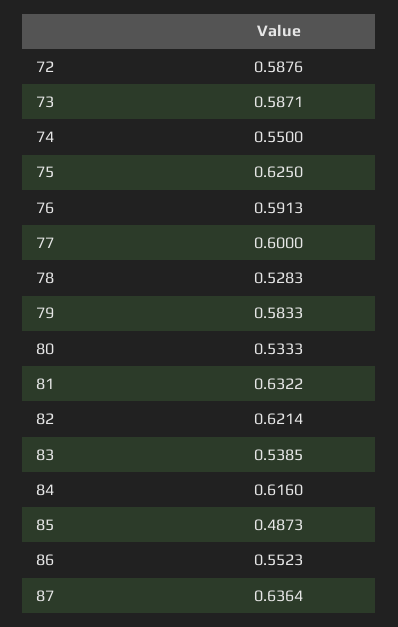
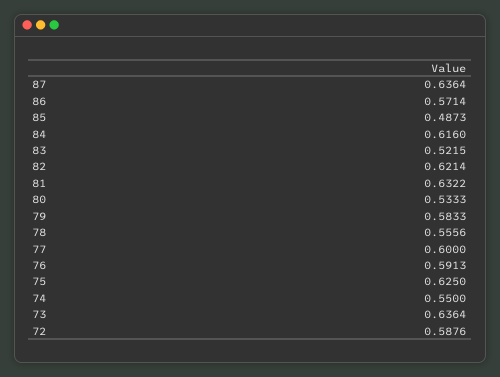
73: 0.5871 -> 0.6364
78: 0.5283 -> 0.5556
83: 0.5385 -> 0.5215
86: 0.5523 -> 0.5714

